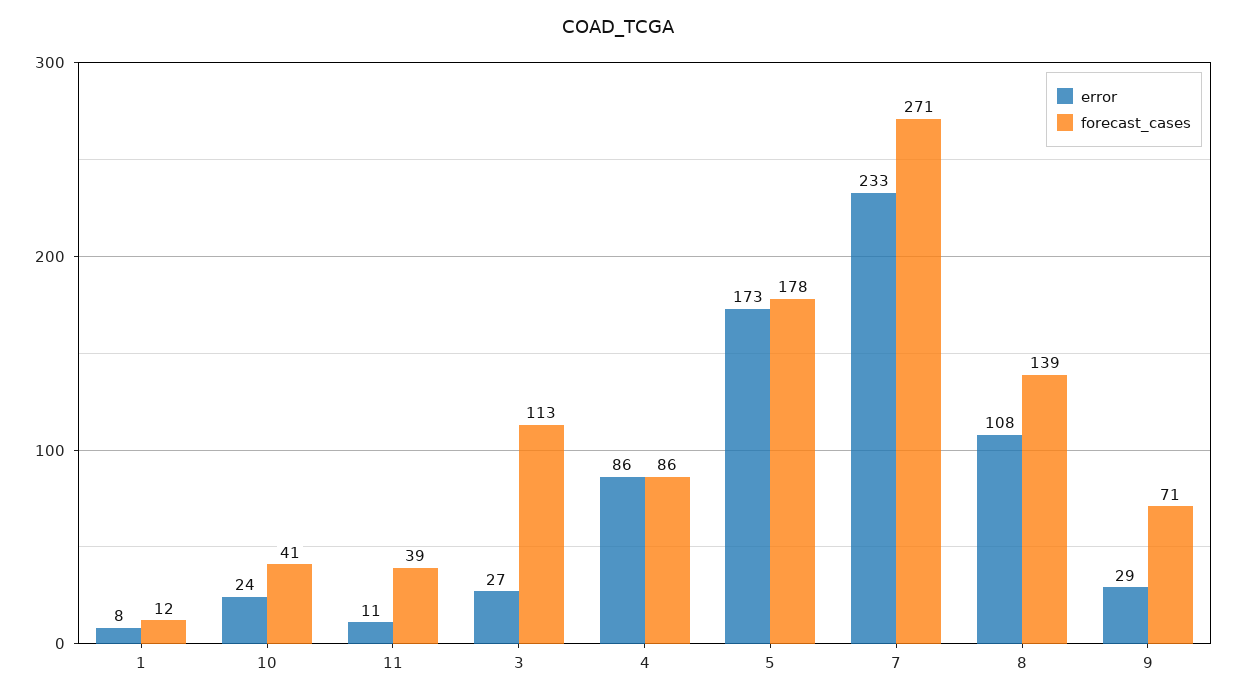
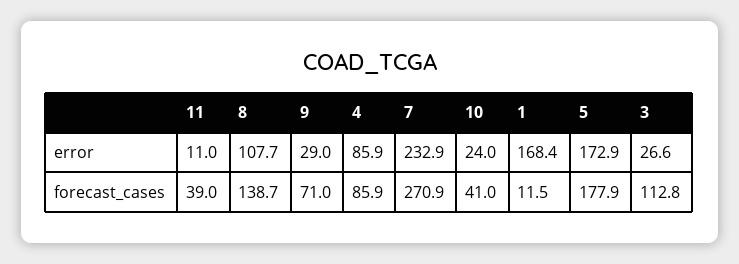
error, 1: 8 -> 168.4

